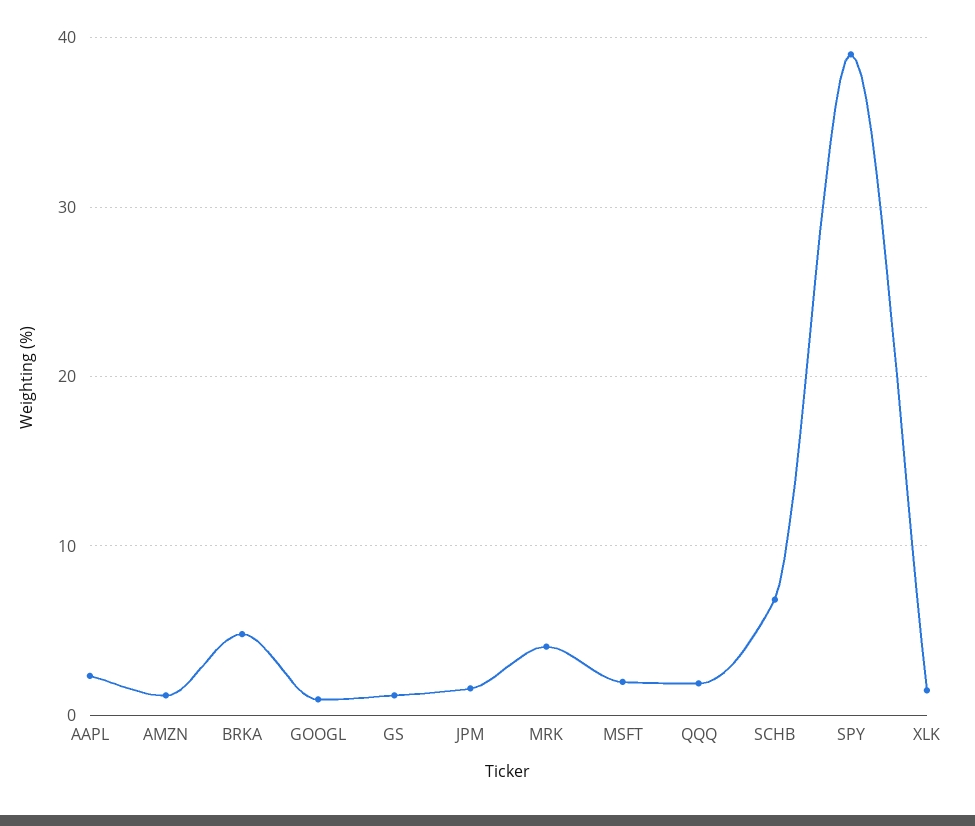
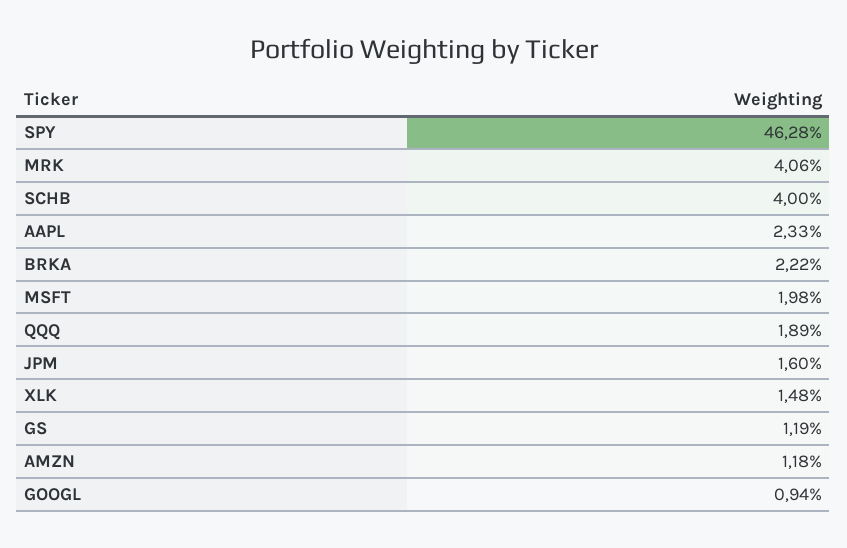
BRKA: 5 -> 2.22
SCHB: 7 -> 4
SPY: 39 -> 46.28

